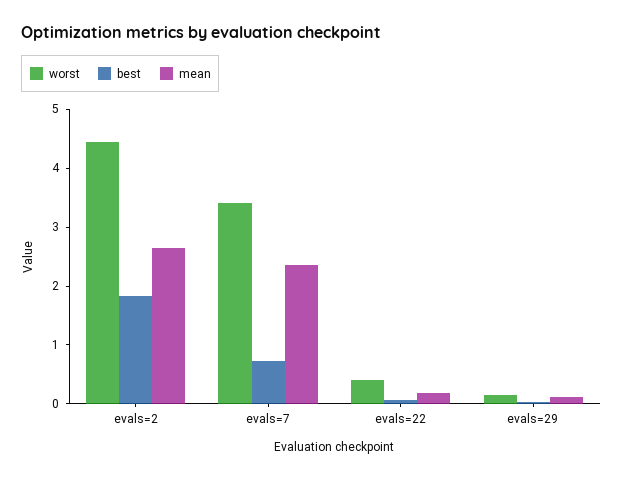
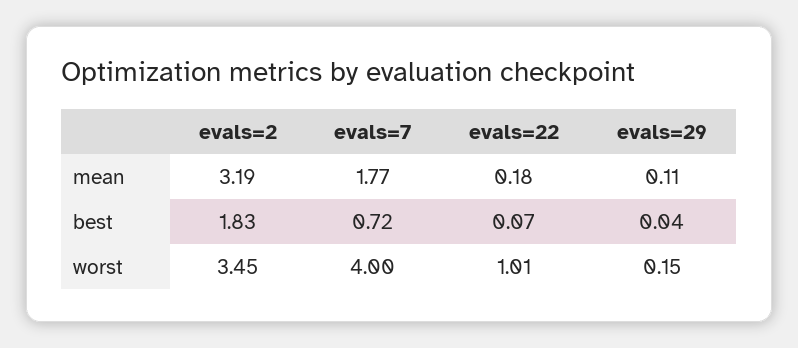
worst, evals=2: 4.4 -> 3.45
mean, evals=2: 2.6 -> 3.19
worst, evals=7: 3.4 -> 4
mean, evals=7: 2.4 -> 1.77
worst, evals=22: 0.4 -> 1.01

